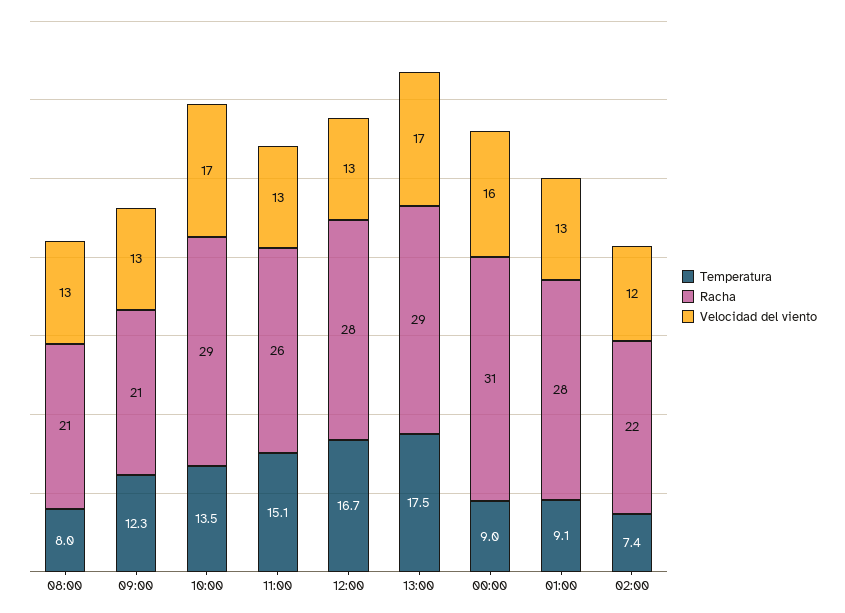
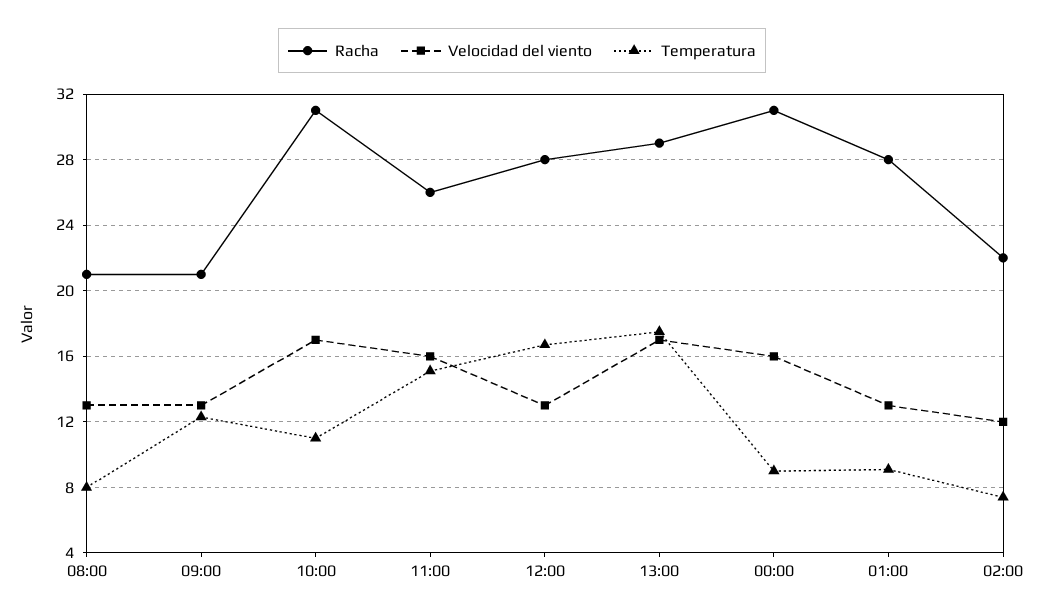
Temperatura, 10:00: 13.5 -> 11
Racha, 10:00: 29 -> 31
Velocidad del viento, 11:00: 13 -> 16

